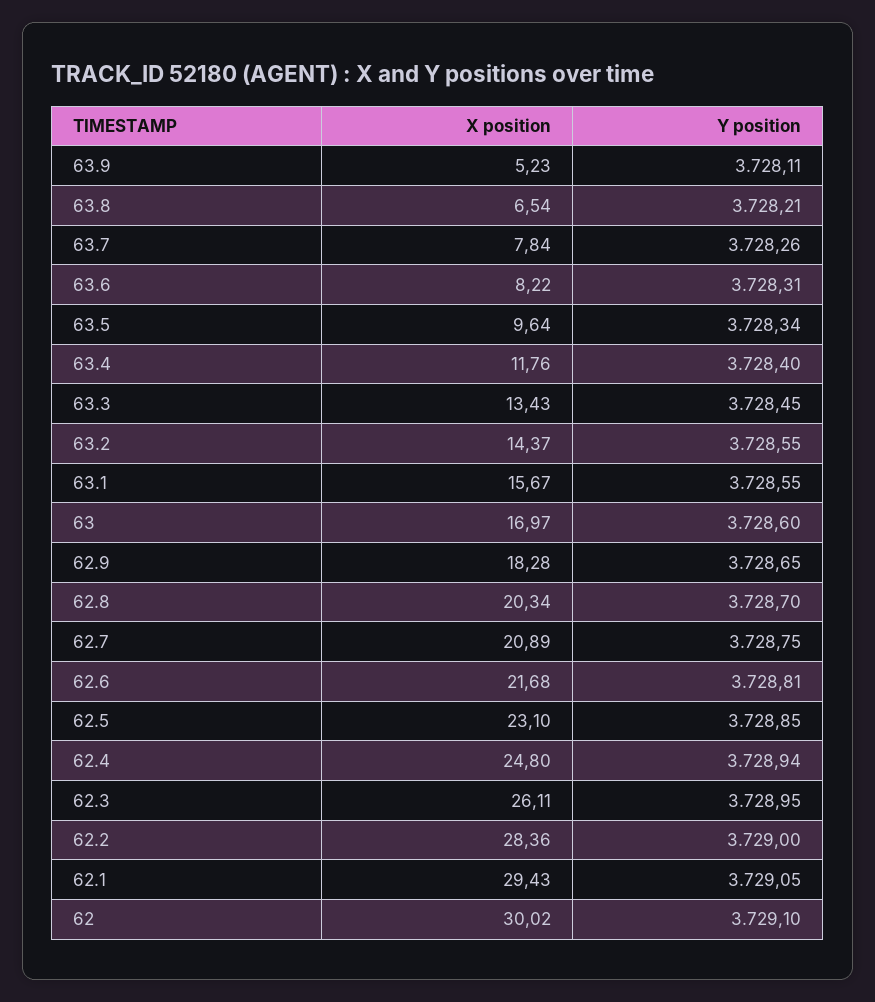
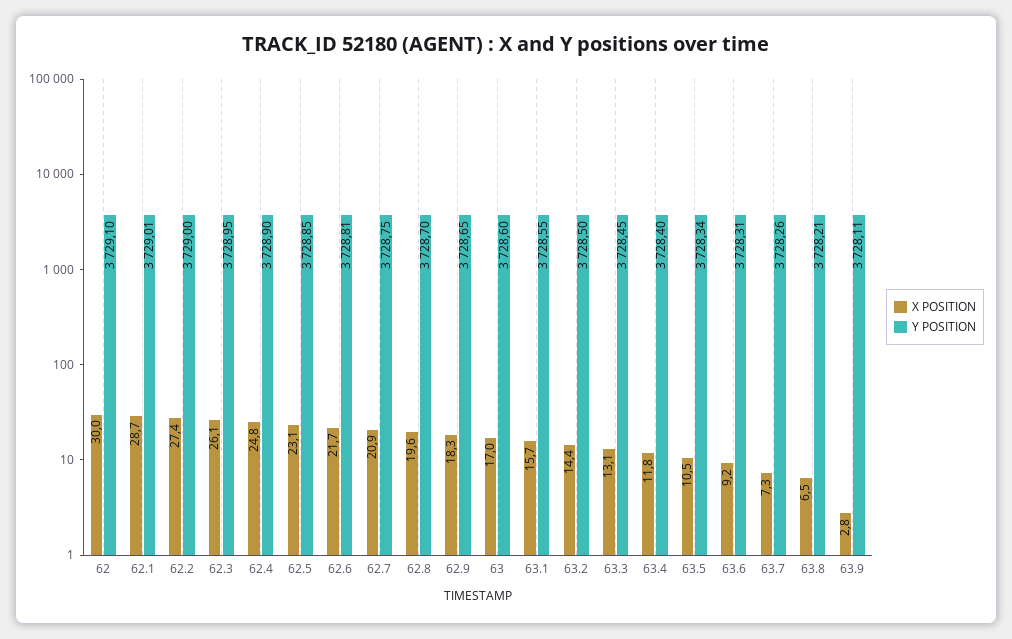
X position, 63.9: 5.23 -> 2.8
X position, 63.7: 7.84 -> 7.3
X position, 63.6: 8.22 -> 9.2
X position, 63.5: 9.64 -> 10.5
X position, 63.3: 13.43 -> 13.1
Y position, 63.2: 3728.55 -> 3728.5
X position, 62.8: 20.34 -> 19.6
Y position, 62.4: 3728.94 -> 3728.9
X position, 62.2: 28.36 -> 27.4
X position, 62.1: 29.43 -> 28.7
Y position, 62.1: 3729.05 -> 3729.01

